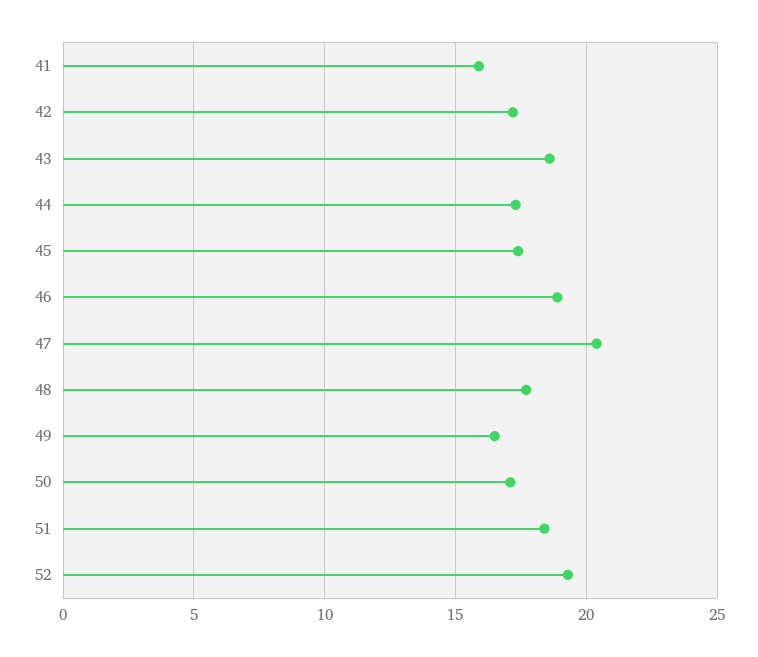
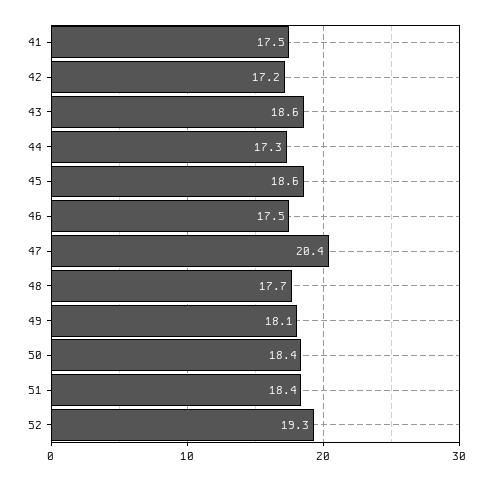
41: 16 -> 17.5
45: 17.5 -> 18.6
46: 19 -> 17.5
49: 16.5 -> 18.1
50: 17 -> 18.4

